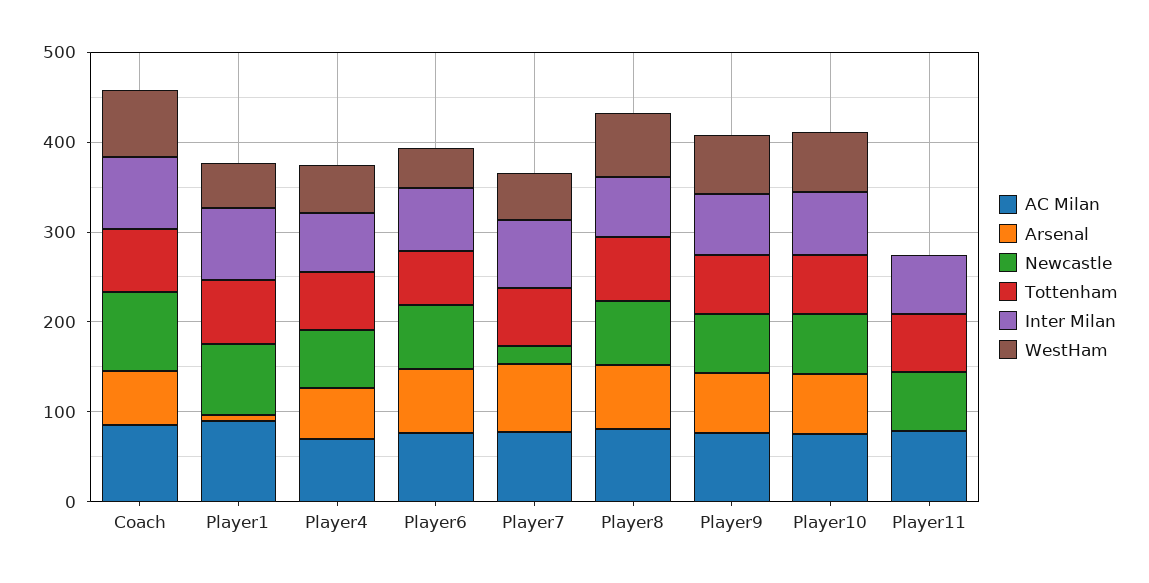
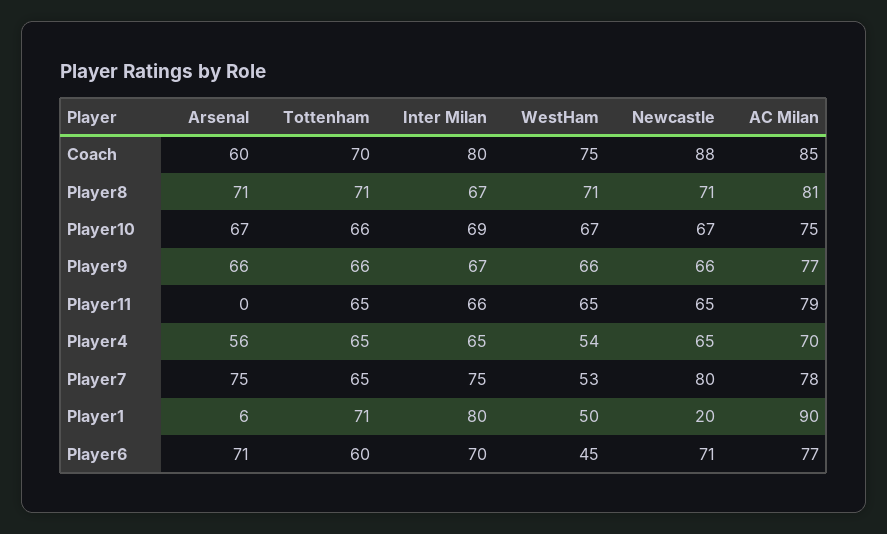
Newcastle, Player1: 80 -> 20
Newcastle, Player7: 20 -> 80
WestHam, Player11: 0 -> 65

